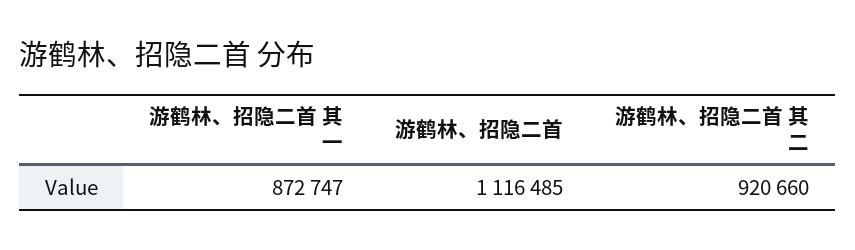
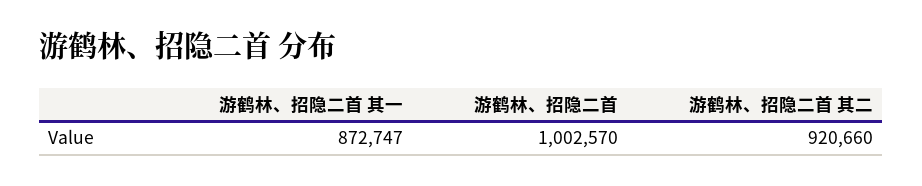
游鹤林、招隐二首: 1116485 -> 1002570

